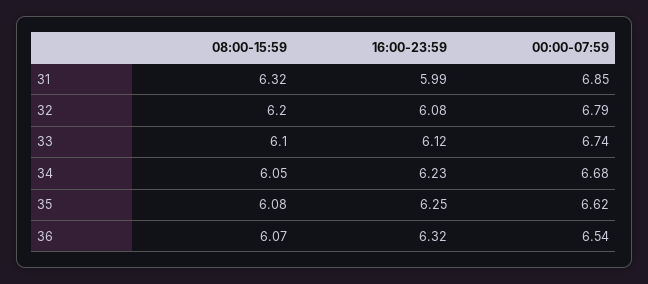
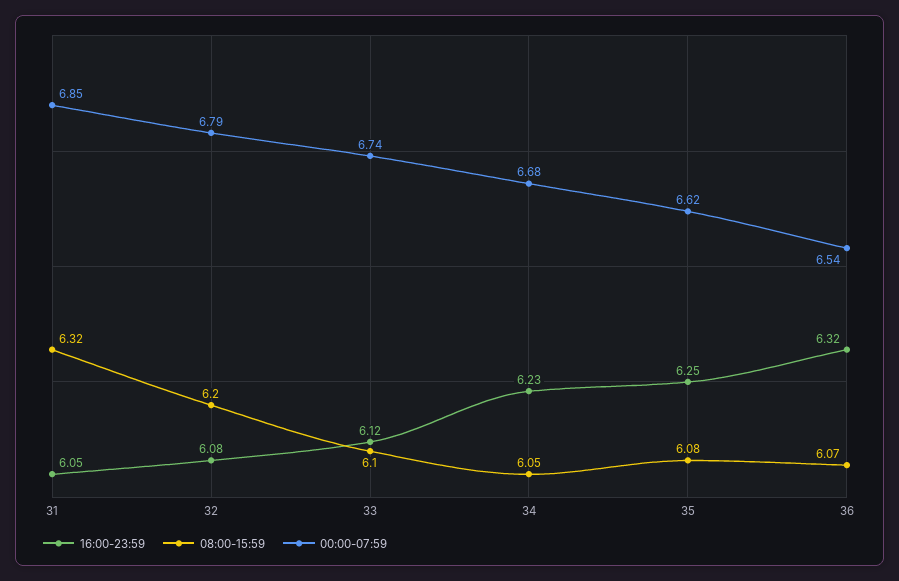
16:00-23:59, 31: 5.99 -> 6.05

